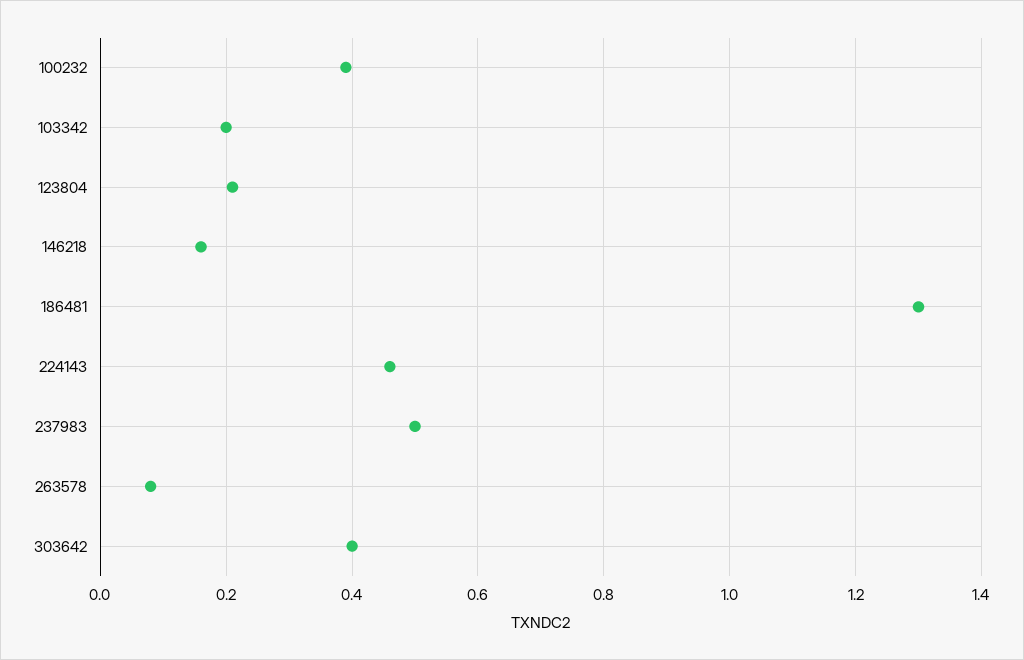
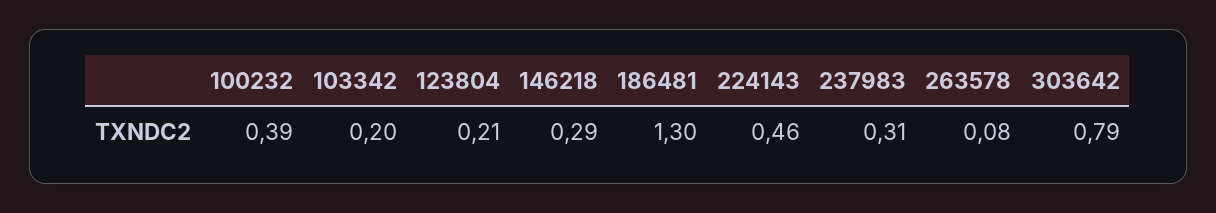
146218: 0.15 -> 0.29
237983: 0.5 -> 0.31
303642: 0.4 -> 0.79

